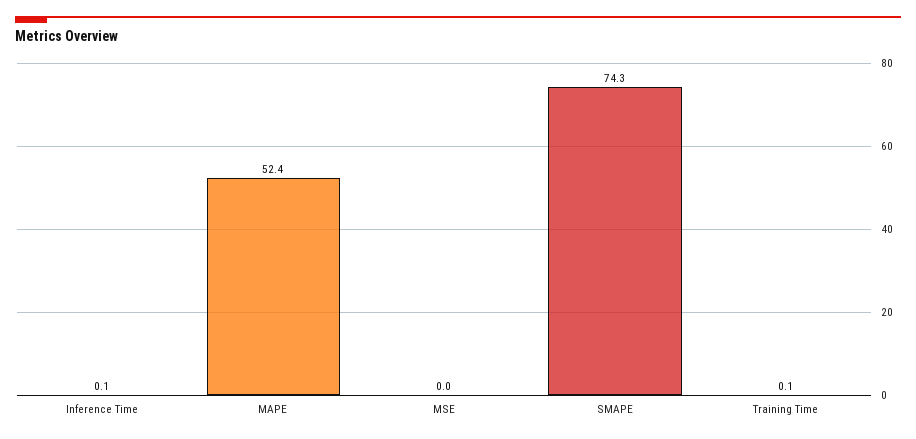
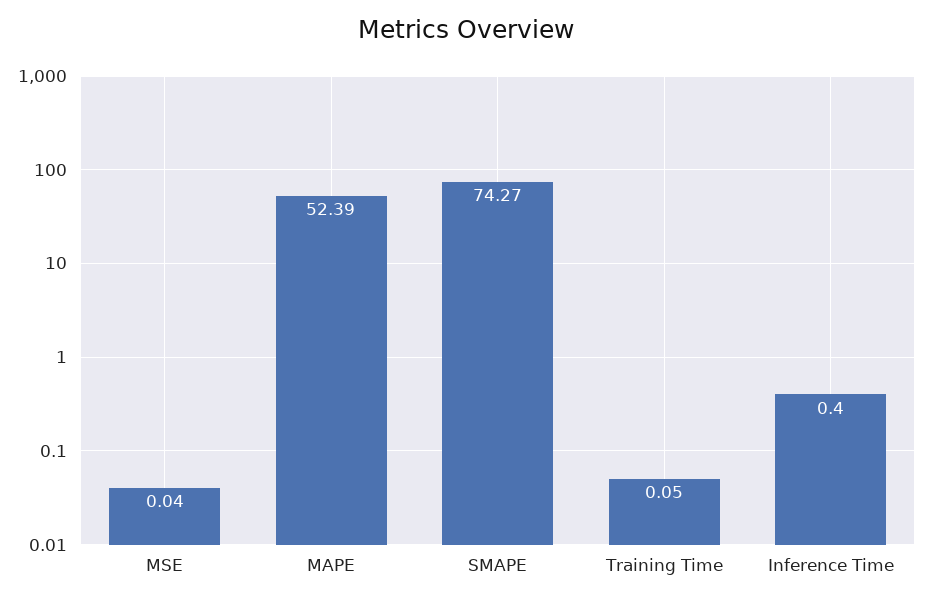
Inference Time: 0.1 -> 0.4

